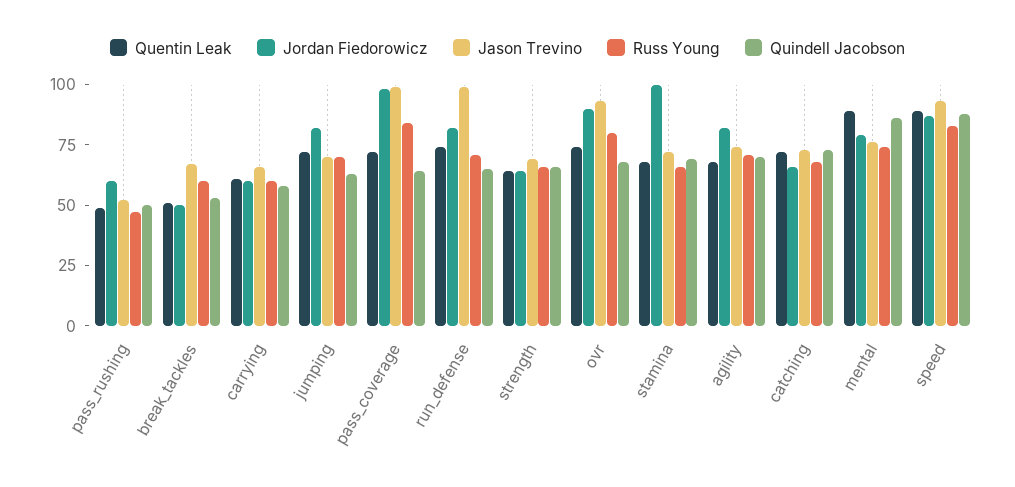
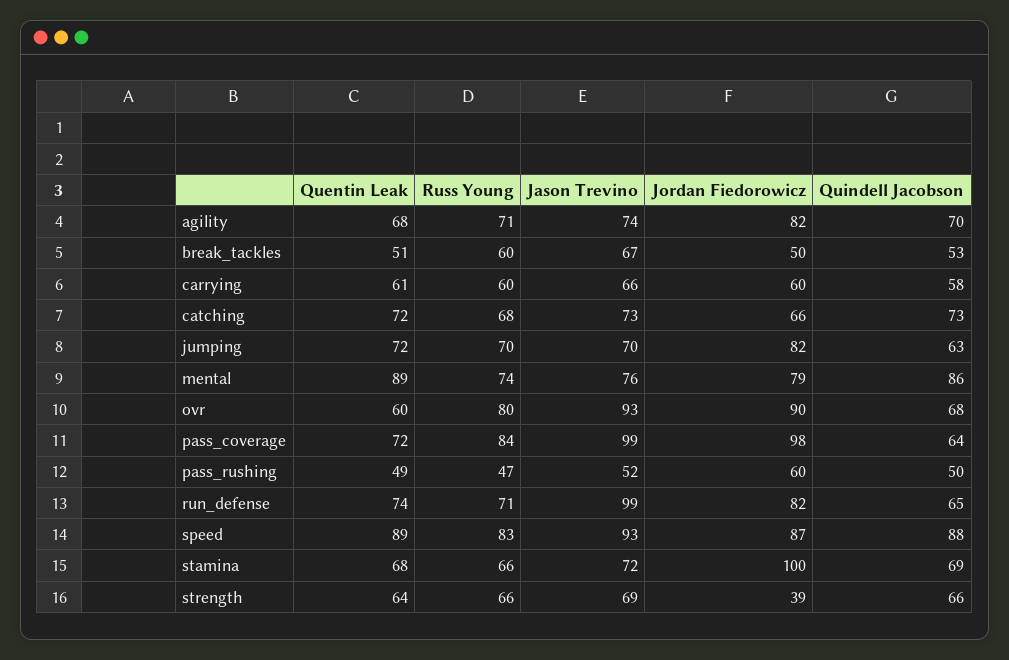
Jordan Fiedorowicz, strength: 65 -> 39
Quentin Leak, ovr: 75 -> 60

